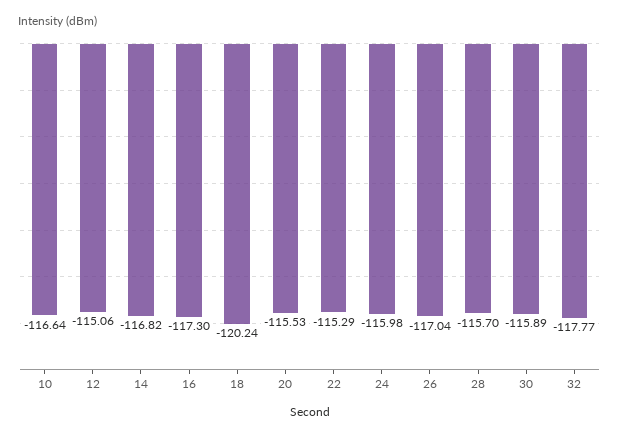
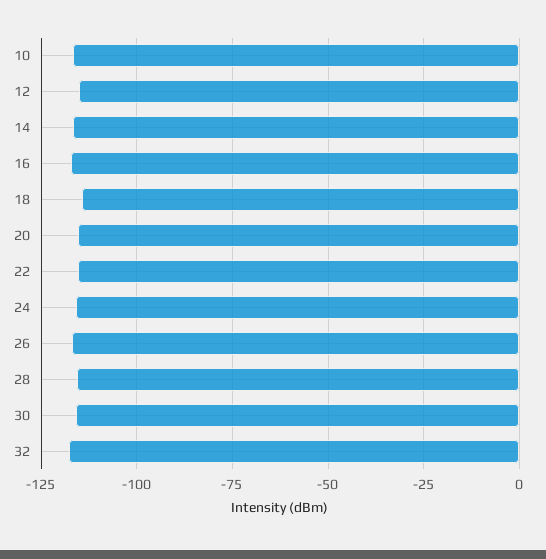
18: -120.24 -> -115

